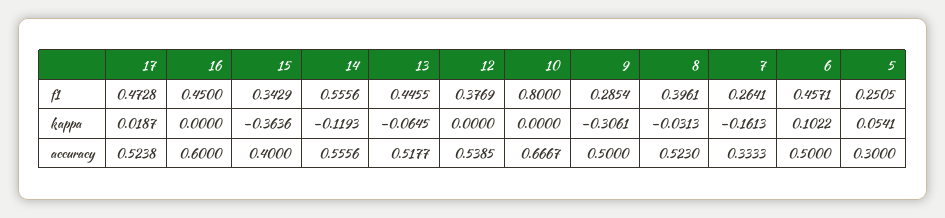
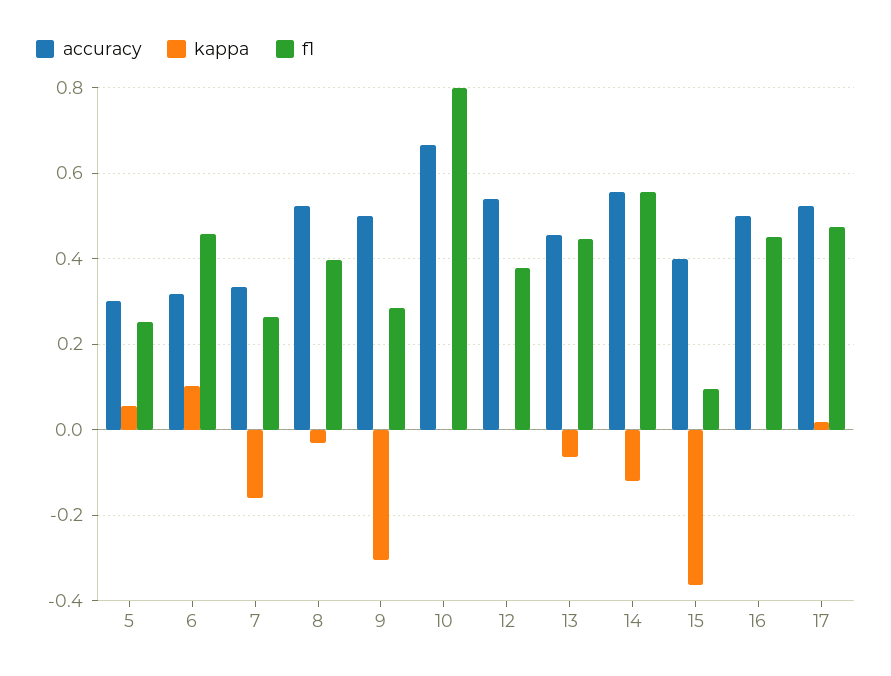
f1, 15: 0.3429 -> 0.1
accuracy, 16: 0.6 -> 0.5
accuracy, 13: 0.5177 -> 0.46
accuracy, 6: 0.5 -> 0.32

